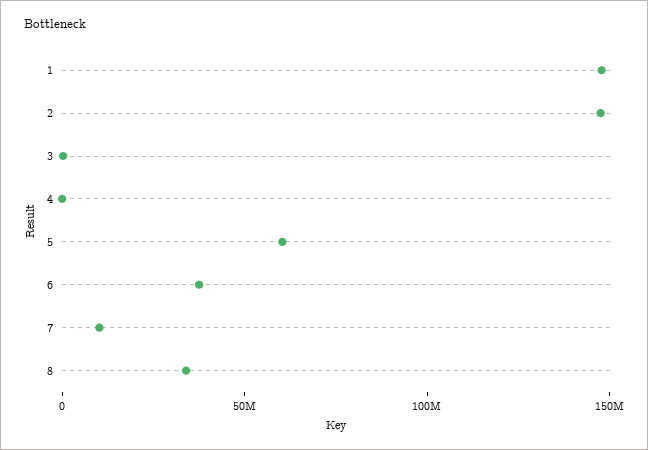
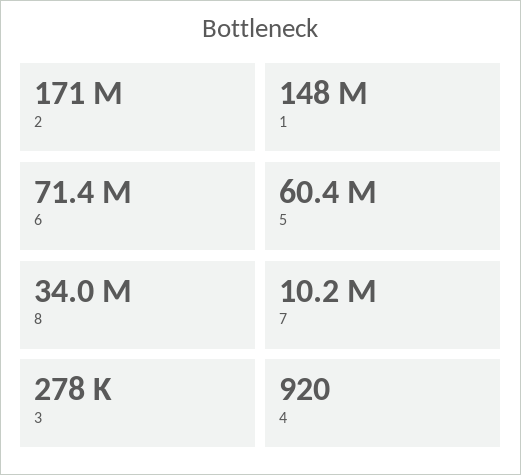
2: 150000000 -> 171000000
6: 40000000 -> 71400000

